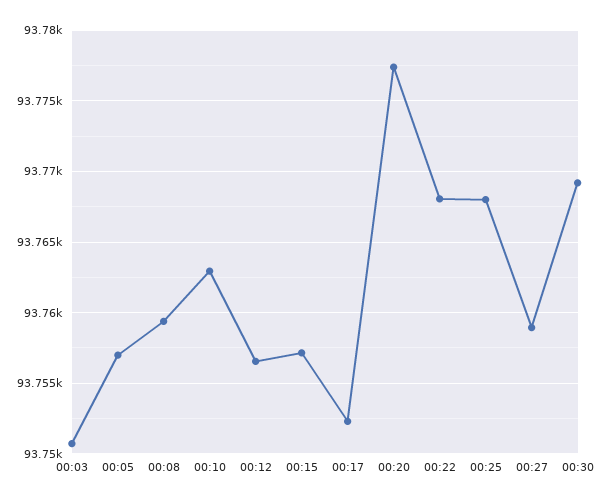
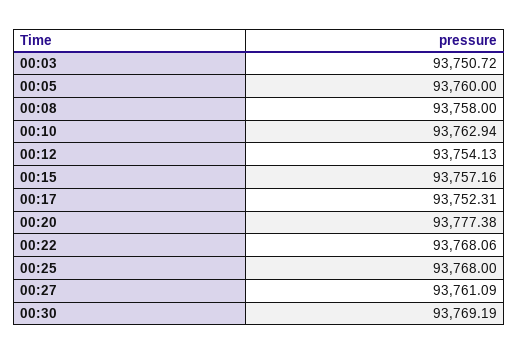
00:05: 93757 -> 93760
00:08: 93759.5 -> 93758
00:12: 93756.5 -> 93754.13
00:27: 93759 -> 93761.09

